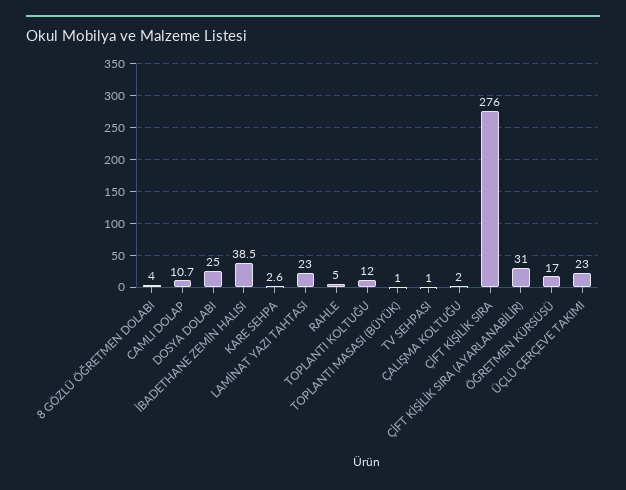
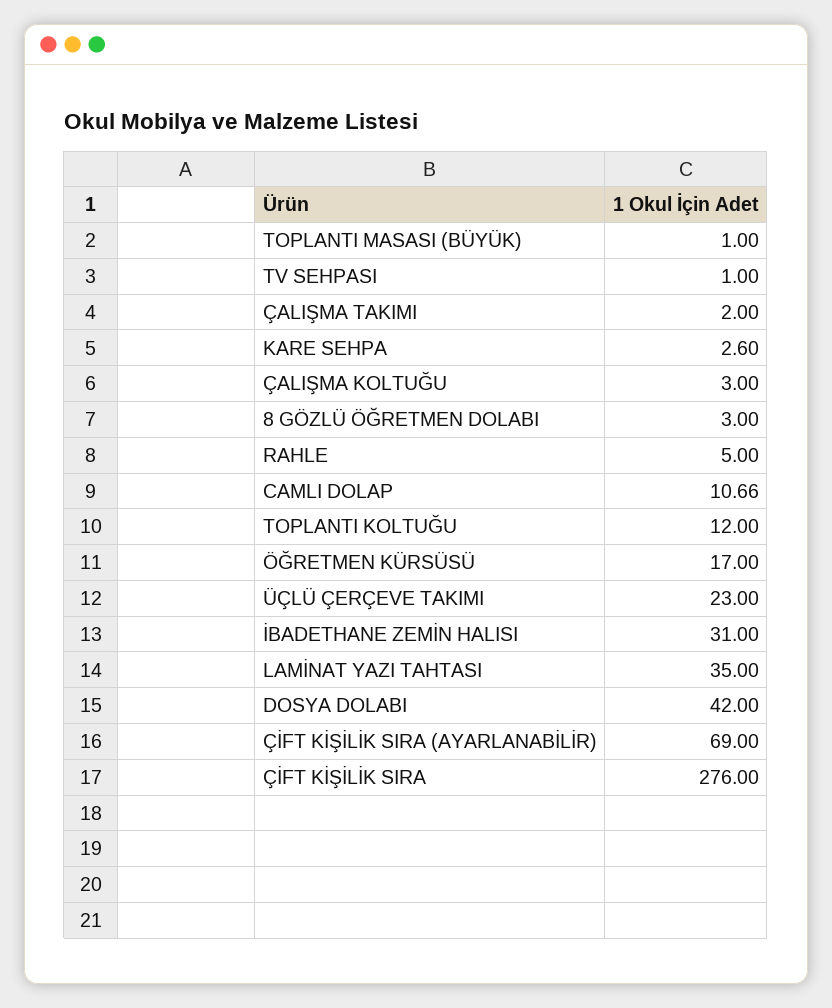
8 GÖZLÜ ÖĞRETMEN DOLABI: 4 -> 3
DOSYA DOLABI: 25 -> 42
İBADETHANE ZEMİN HALISI: 38.5 -> 31
LAMİNAT YAZI TAHTASI: 23 -> 35
ÇALIŞMA KOLTUĞU: 2 -> 3
ÇİFT KİŞİLİK SIRA (AYARLANABİLİR): 31 -> 69
ÇALIŞMA TAKIMI: none -> 2

